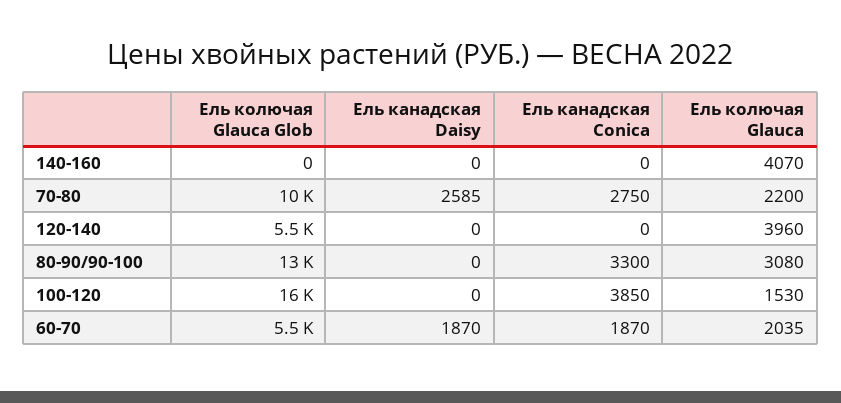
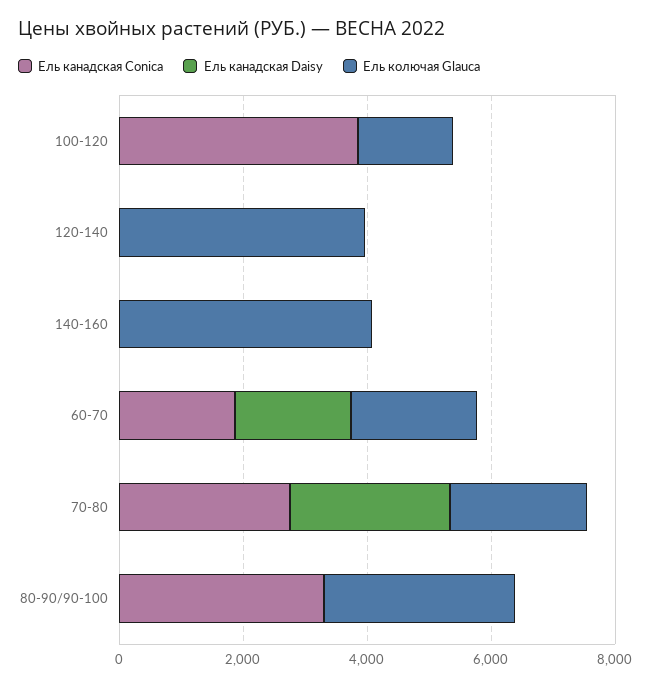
Ель колючая Glauca Glob, 140-160: 0 -> none
Ель колючая Glauca Glob, 70-80: 10000 -> none
Ель колючая Glauca Glob, 120-140: 5500 -> none
Ель колючая Glauca Glob, 80-90/90-100: 13000 -> none
Ель колючая Glauca Glob, 100-120: 16000 -> none
Ель колючая Glauca Glob, 60-70: 5500 -> none

